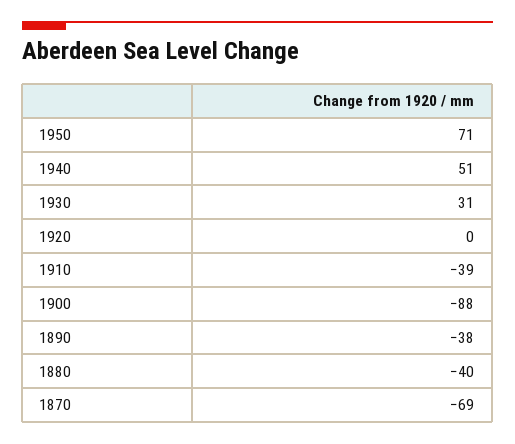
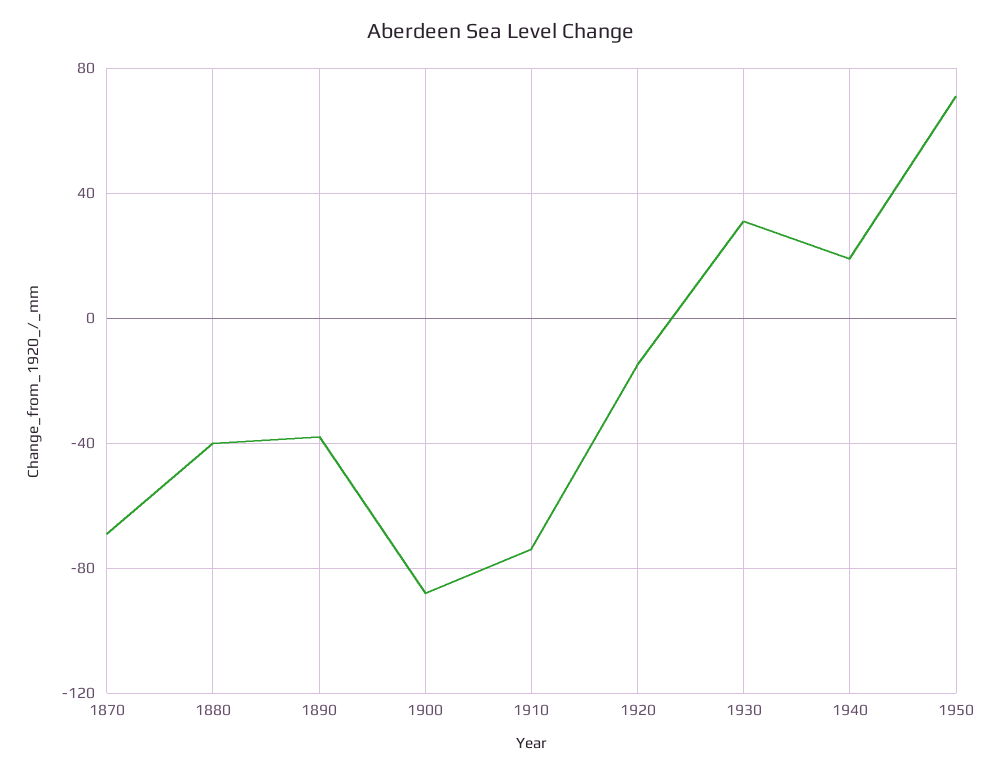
1940: 51 -> 20
1920: 0 -> -15
1910: -39 -> -75

